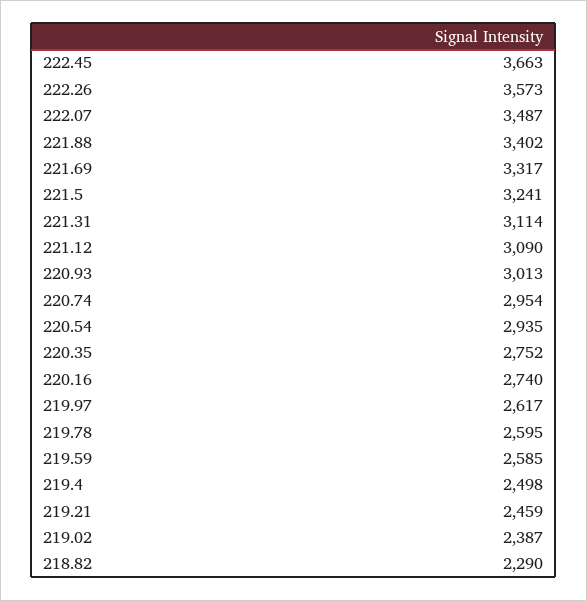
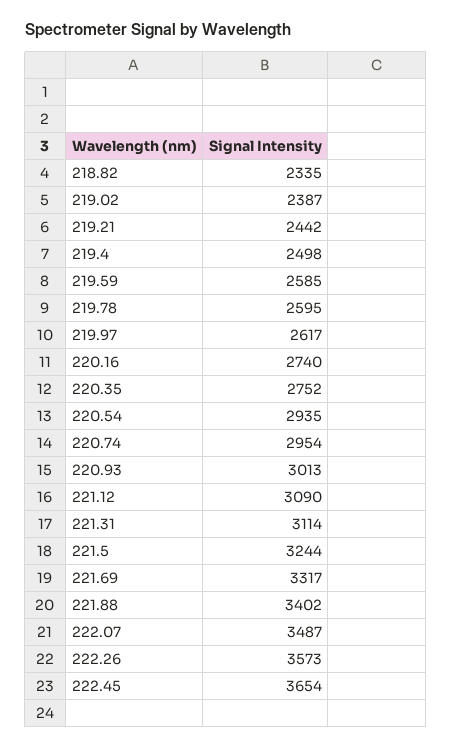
222.45: 3663 -> 3654
221.5: 3241 -> 3244
219.21: 2459 -> 2442
218.82: 2290 -> 2335

